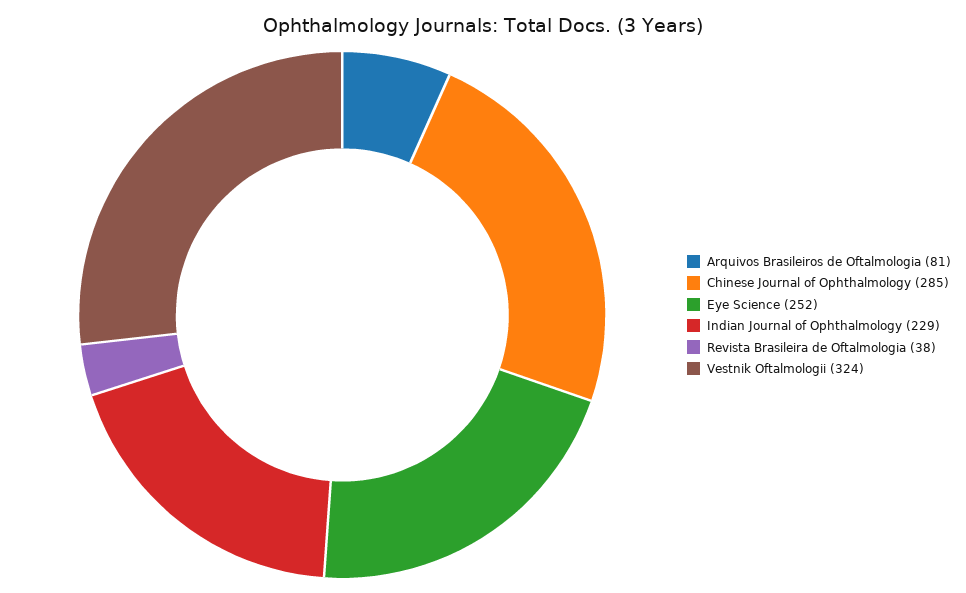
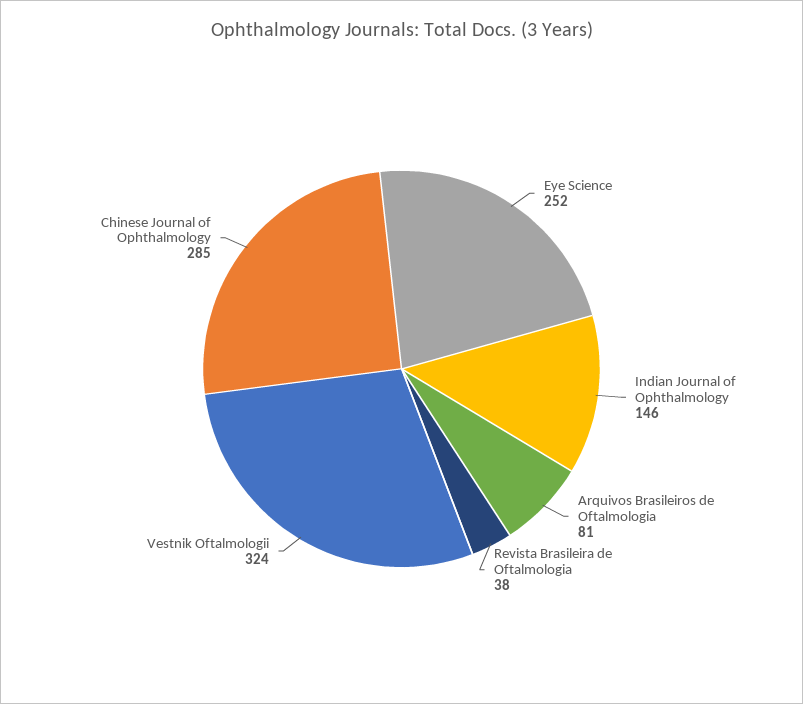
Indian Journal of Ophthalmology: 229 -> 146

